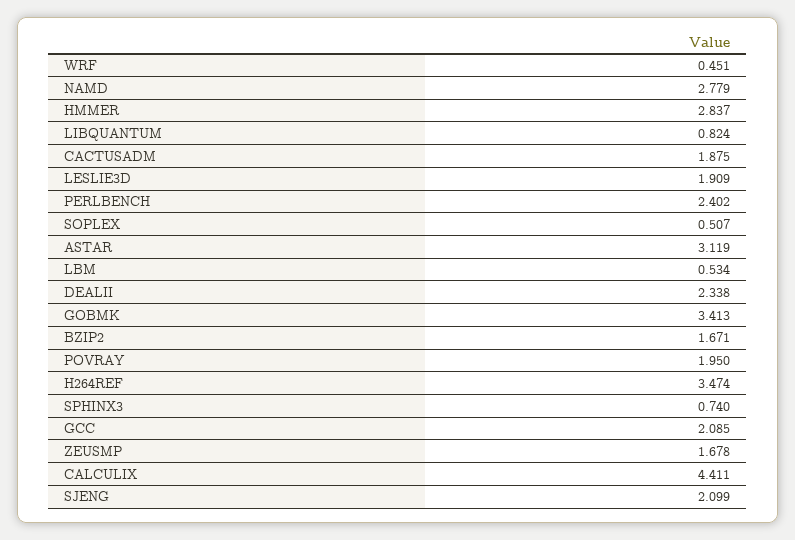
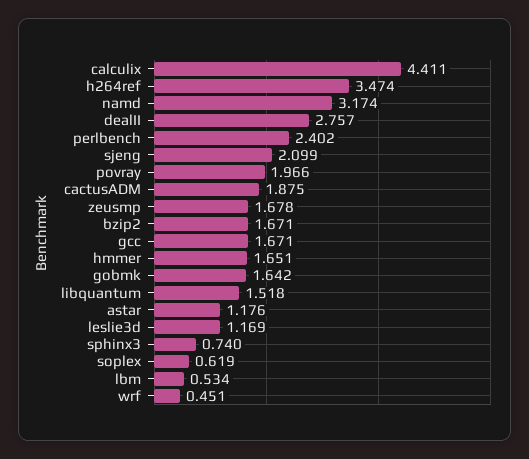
NAMD: 2.779 -> 3.174
HMMER: 2.837 -> 1.651
LIBQUANTUM: 0.824 -> 1.518
LESLIE3D: 1.909 -> 1.169
SOPLEX: 0.507 -> 0.619
ASTAR: 3.119 -> 1.176
DEALII: 2.338 -> 2.757
GOBMK: 3.413 -> 1.642
POVRAY: 1.95 -> 1.966
GCC: 2.085 -> 1.671

